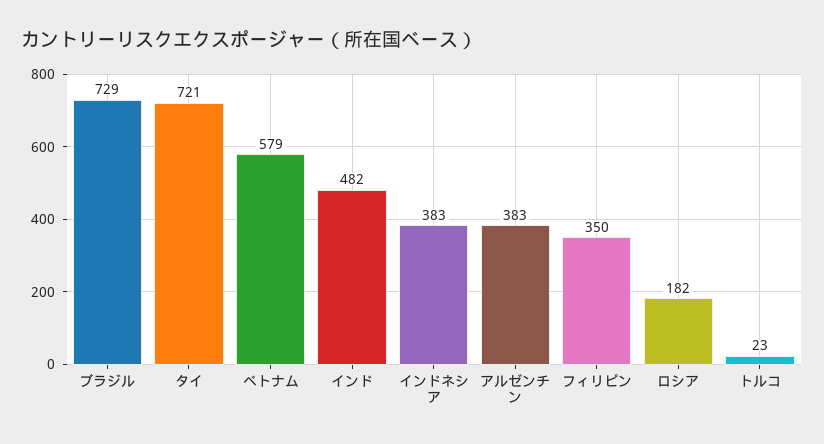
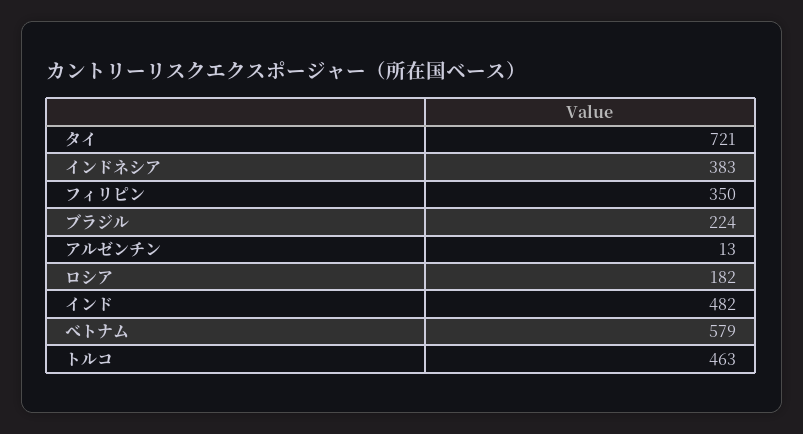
ブラジル: 729 -> 224
アルゼンチン: 383 -> 13
トルコ: 23 -> 463

